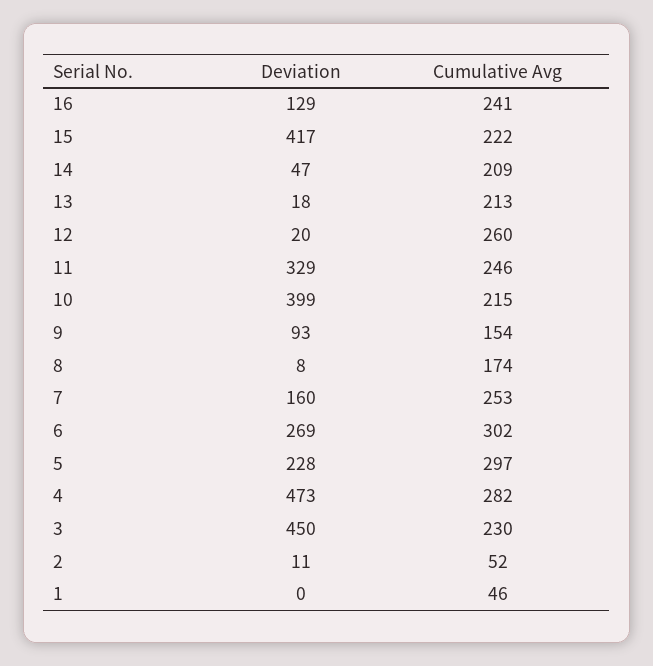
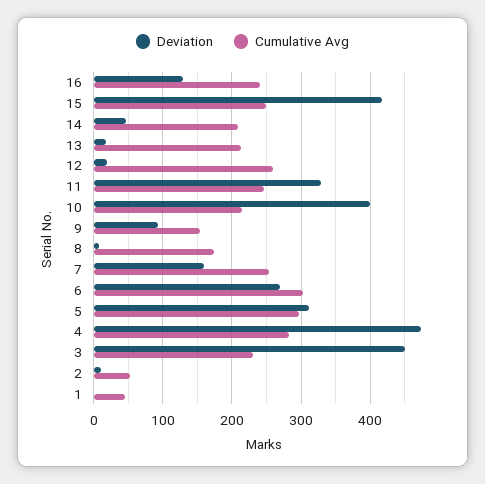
Cumulative Avg, 15: 222 -> 250
Deviation, 5: 228 -> 310

